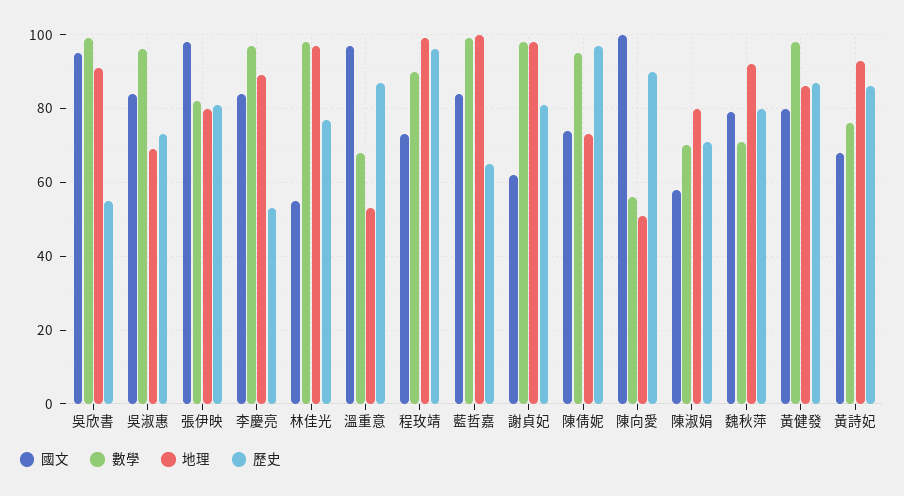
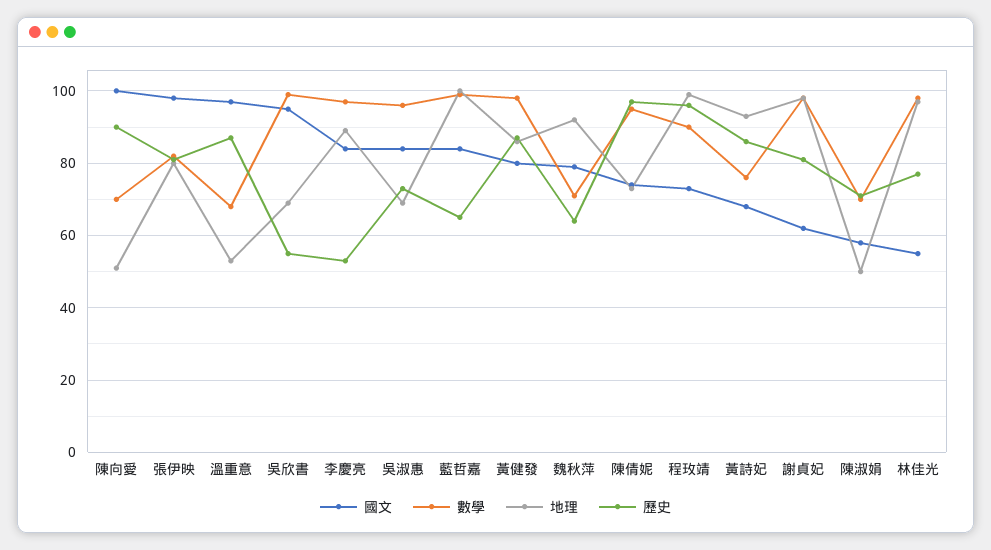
地理, 吳欣書: 90 -> 70
數學, 陳向愛: 55 -> 70
地理, 陳淑娟: 80 -> 50
歷史, 魏秋萍: 80 -> 65

